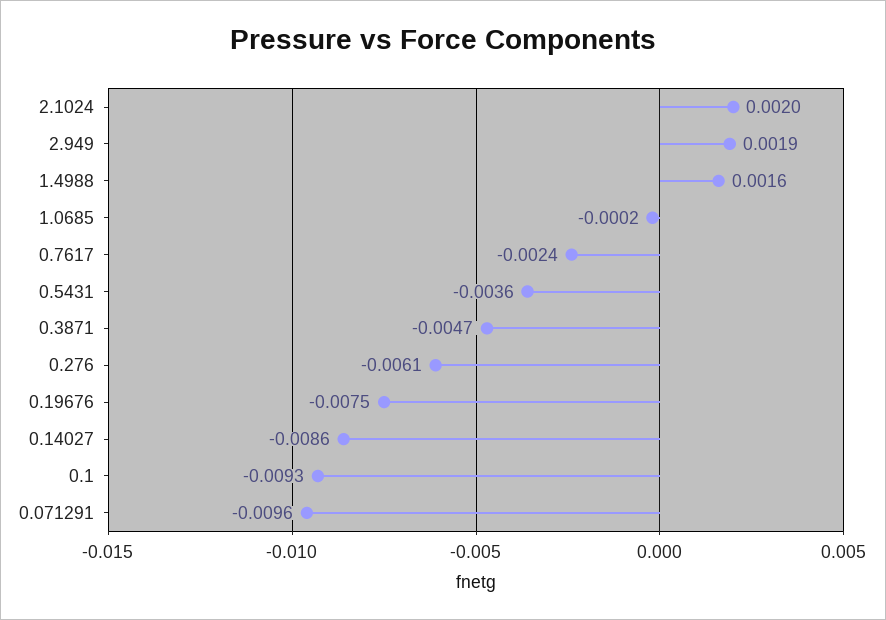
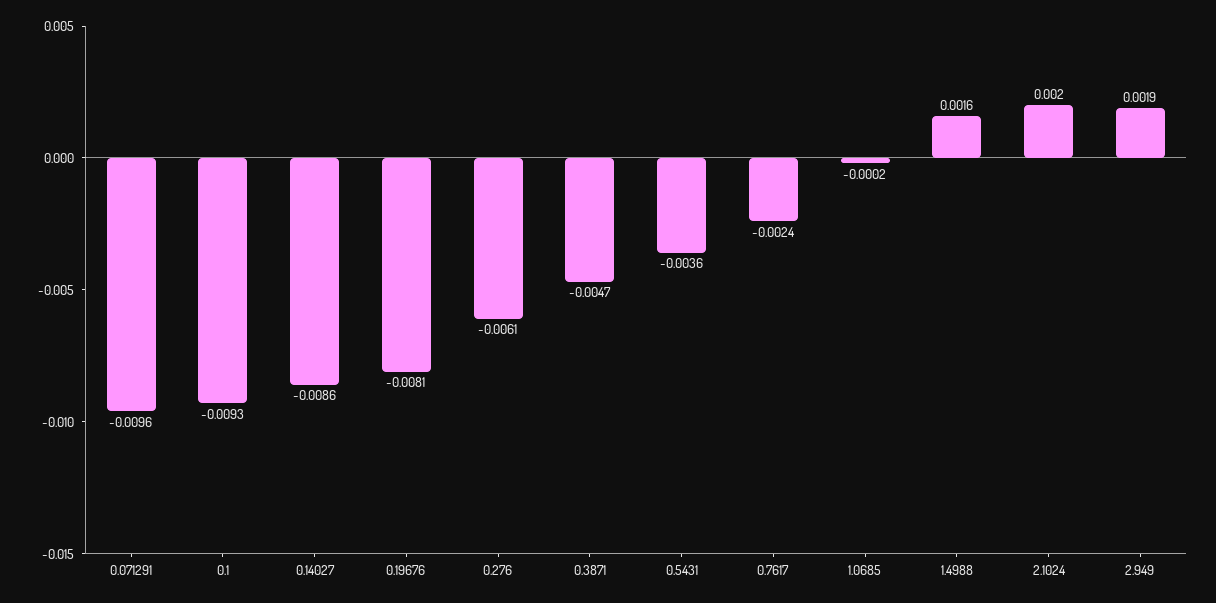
0.19676: -0.0075 -> -0.0081

